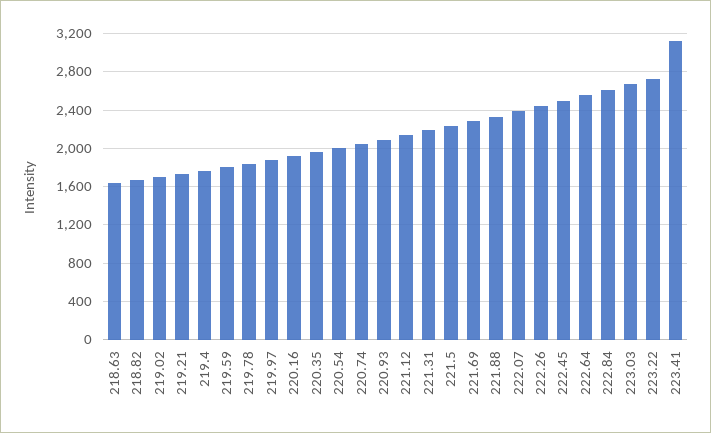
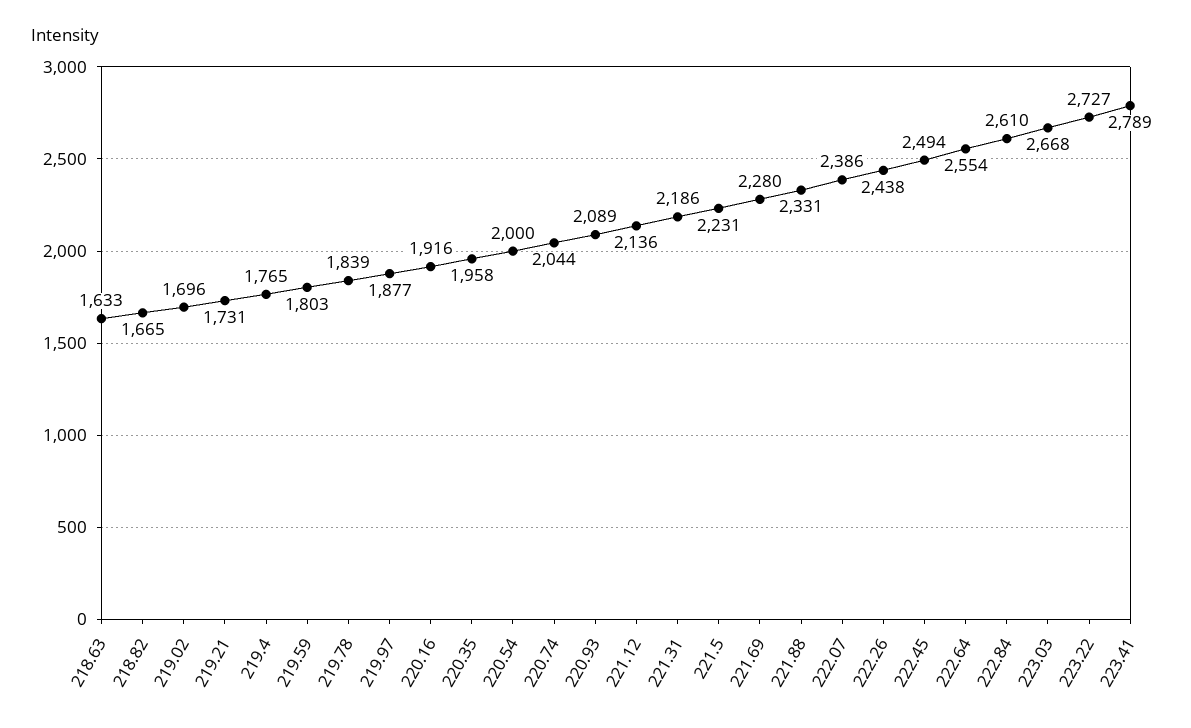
223.41: 3100 -> 2789

